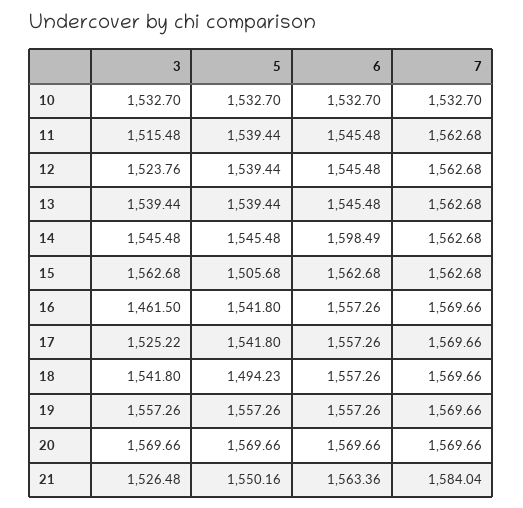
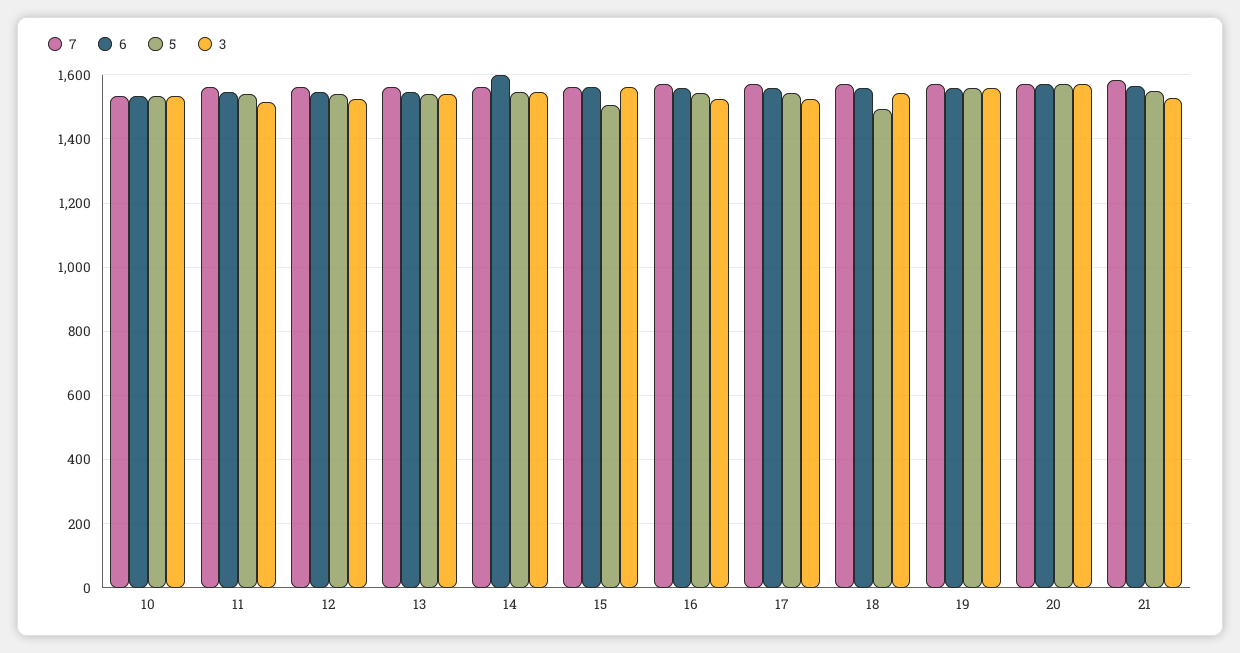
3, 16: 1461.5 -> 1520

